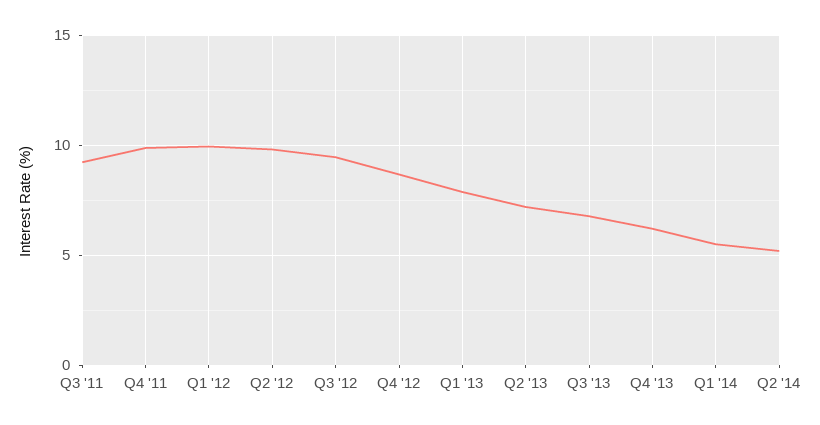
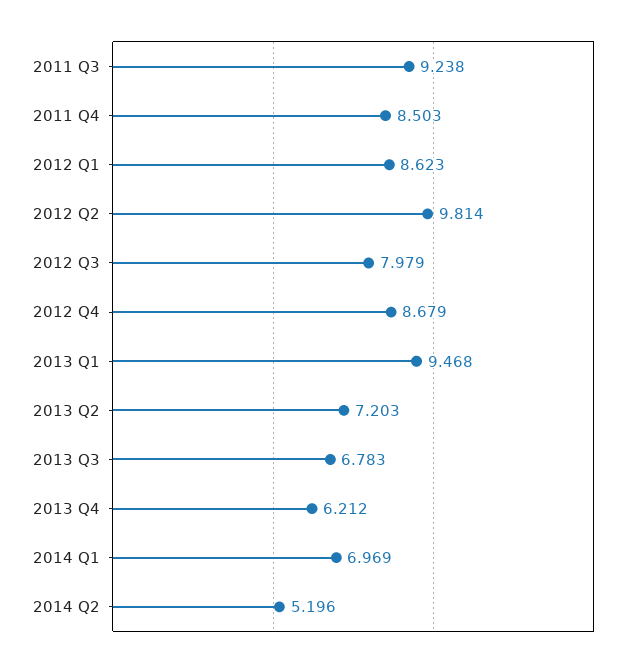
Q4 '11: 10 -> 8.503
Q1 '12: 10 -> 8.623
Q3 '12: 9.5 -> 7.979
Q1 '13: 8 -> 9.468
Q1 '14: 5.5 -> 6.969

